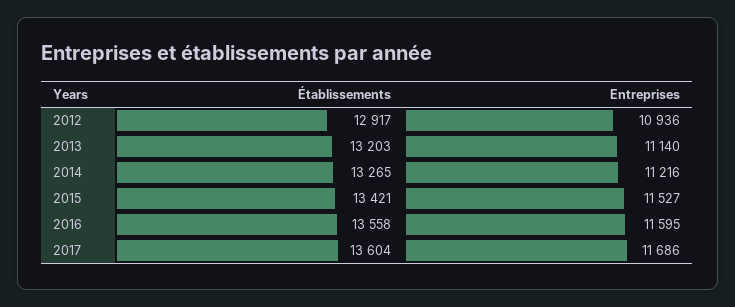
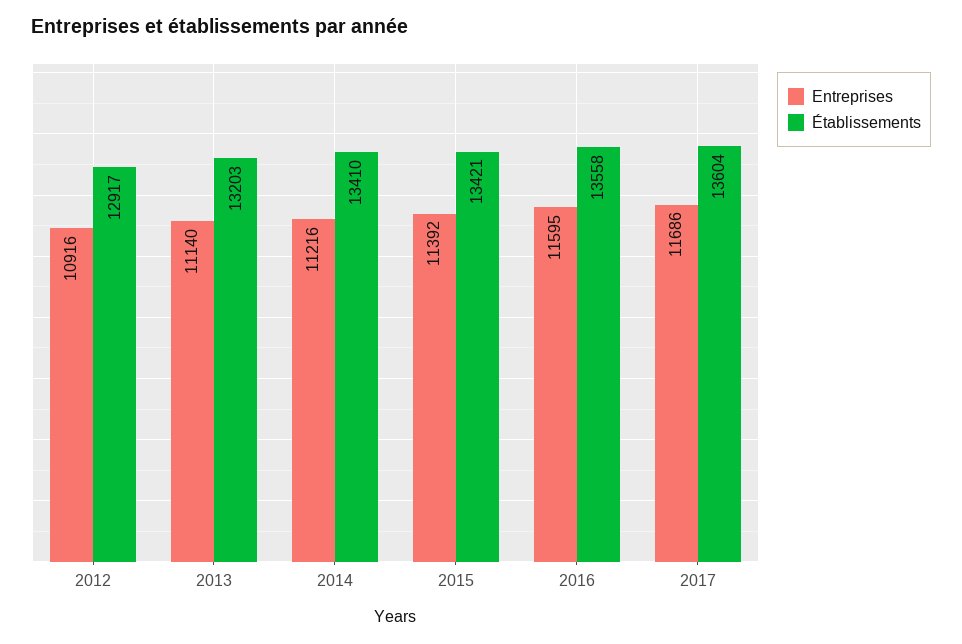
Entreprises, 2012: 10936 -> 10916
Établissements, 2014: 13265 -> 13410
Entreprises, 2015: 11527 -> 11392

